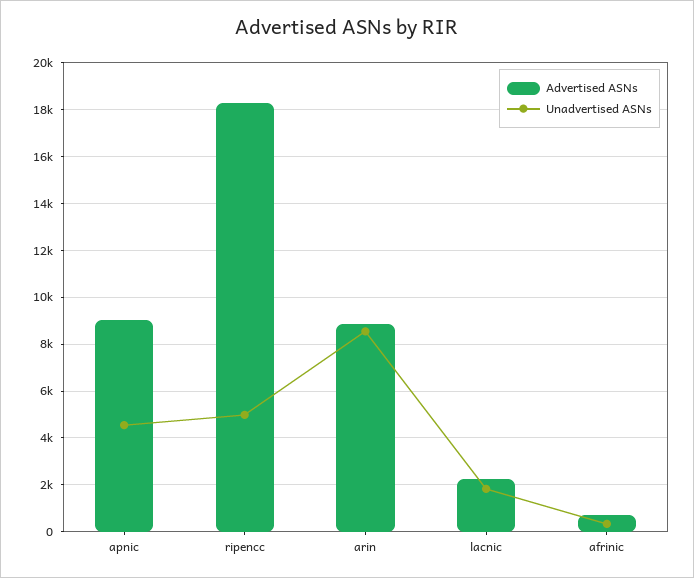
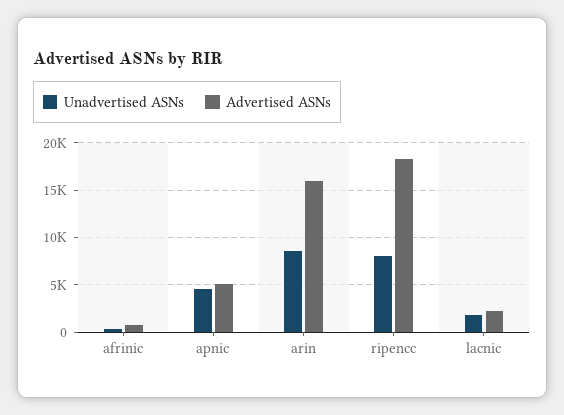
Advertised ASNs, apnic: 9000 -> 5000
Unadvertised ASNs, ripencc: 5000 -> 8000
Advertised ASNs, arin: 9000 -> 16000

